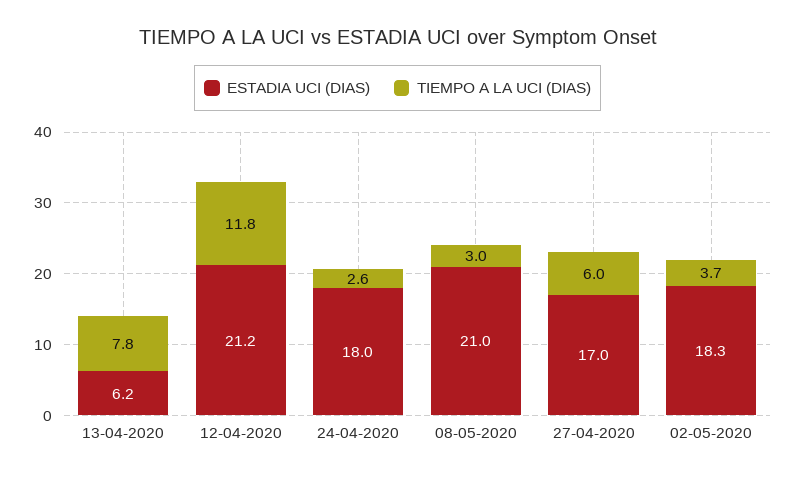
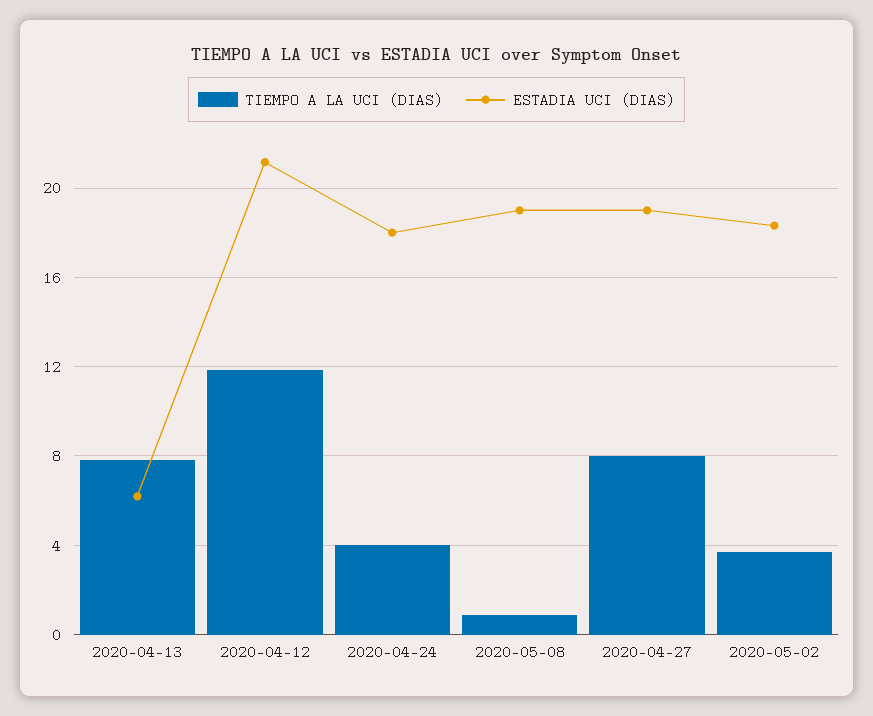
TIEMPO A LA UCI (DIAS), 24-04-2020: 2.6 -> 4
ESTADIA UCI (DIAS), 08-05-2020: 21 -> 19
TIEMPO A LA UCI (DIAS), 08-05-2020: 3 -> 1
ESTADIA UCI (DIAS), 27-04-2020: 17 -> 19
TIEMPO A LA UCI (DIAS), 27-04-2020: 6 -> 8

